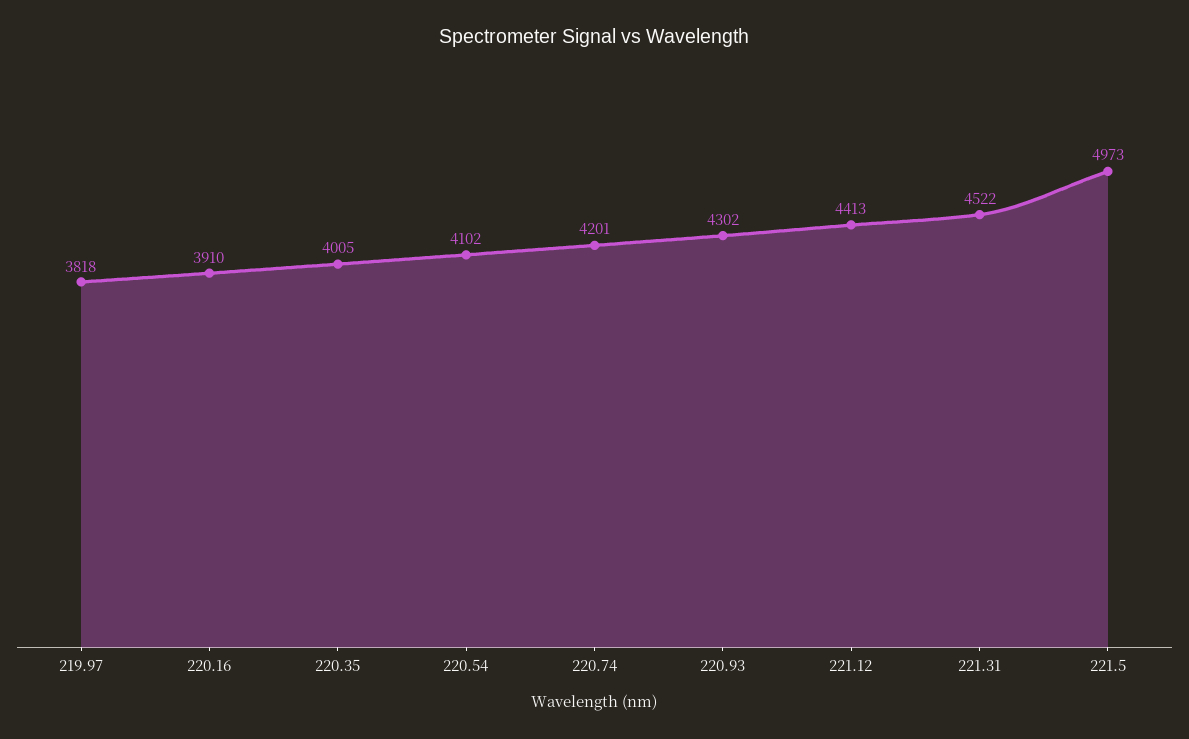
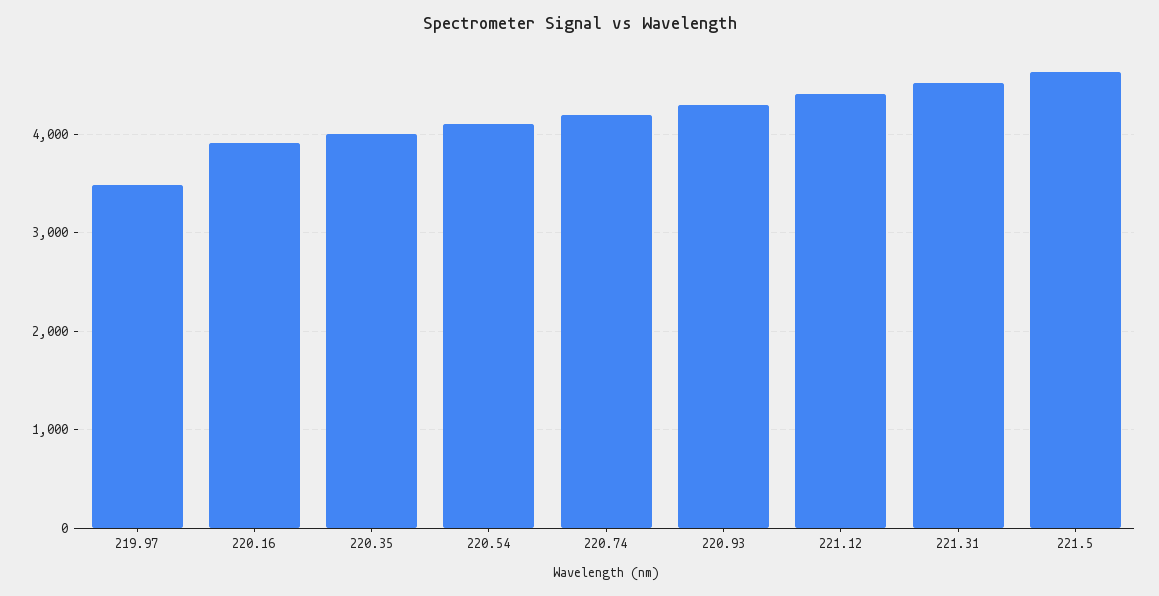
219.97: 3818 -> 3500
221.5: 4973 -> 4600

